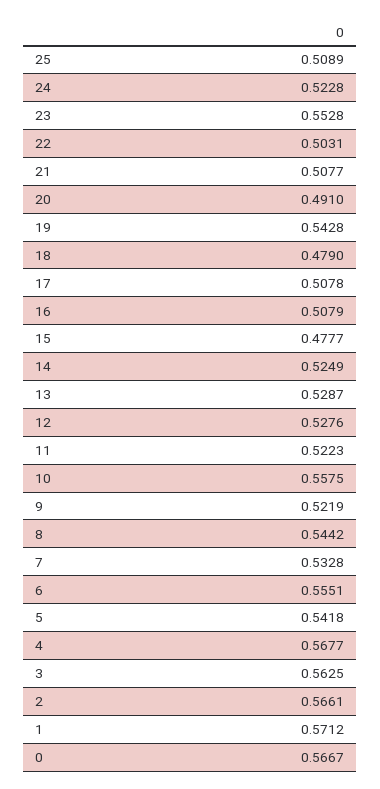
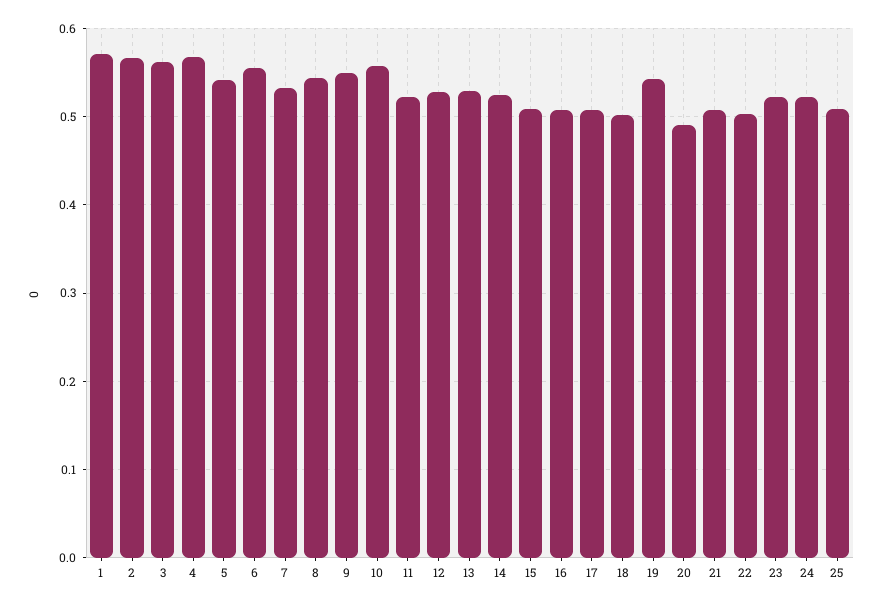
23: 0.5528 -> 0.52
18: 0.479 -> 0.5
15: 0.4777 -> 0.51
9: 0.5219 -> 0.55
0: 0.5667 -> none

